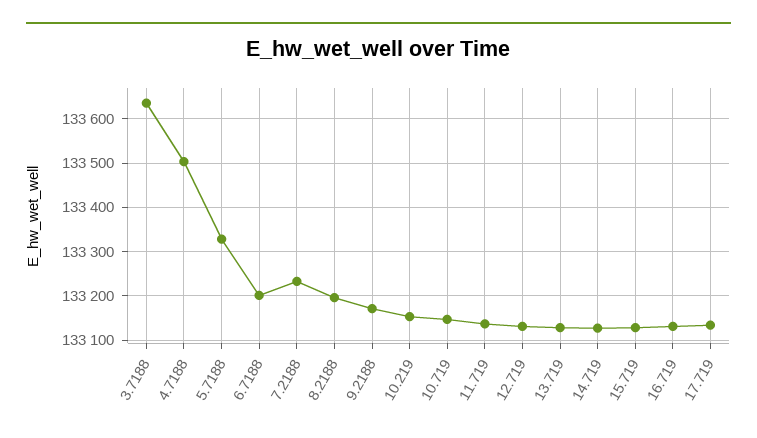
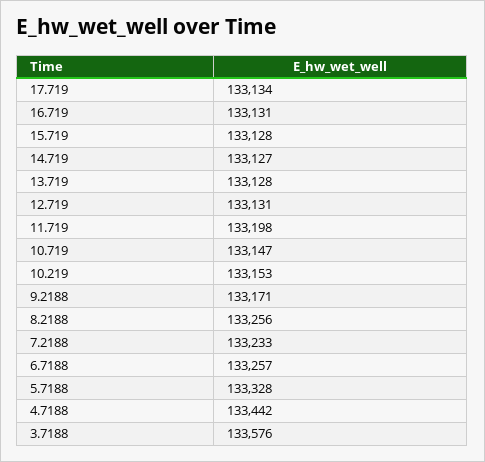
3.7188: 133640 -> 133576
4.7188: 133500 -> 133442
6.7188: 133200 -> 133257
8.2188: 133200 -> 133256
11.719: 133140 -> 133198

